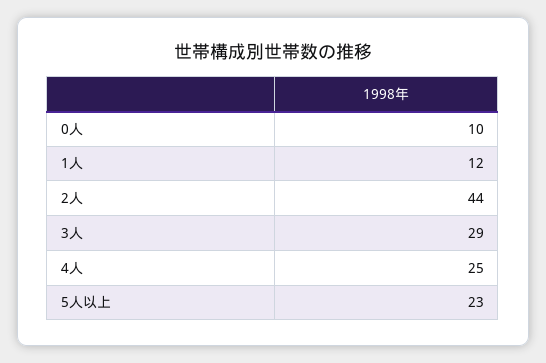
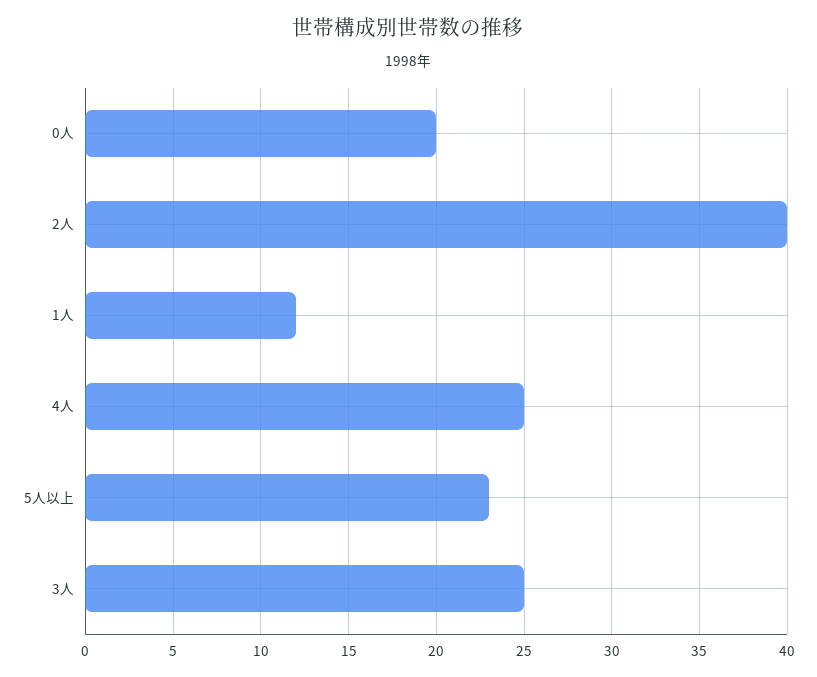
0人: 10 -> 20
2人: 44 -> 40
3人: 29 -> 25

